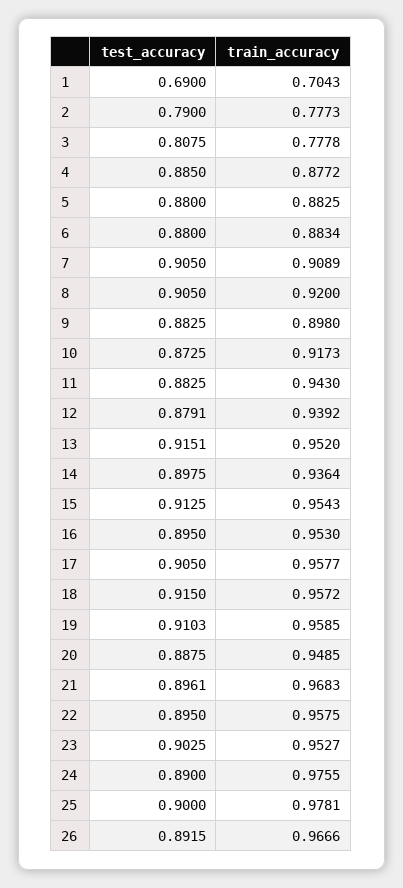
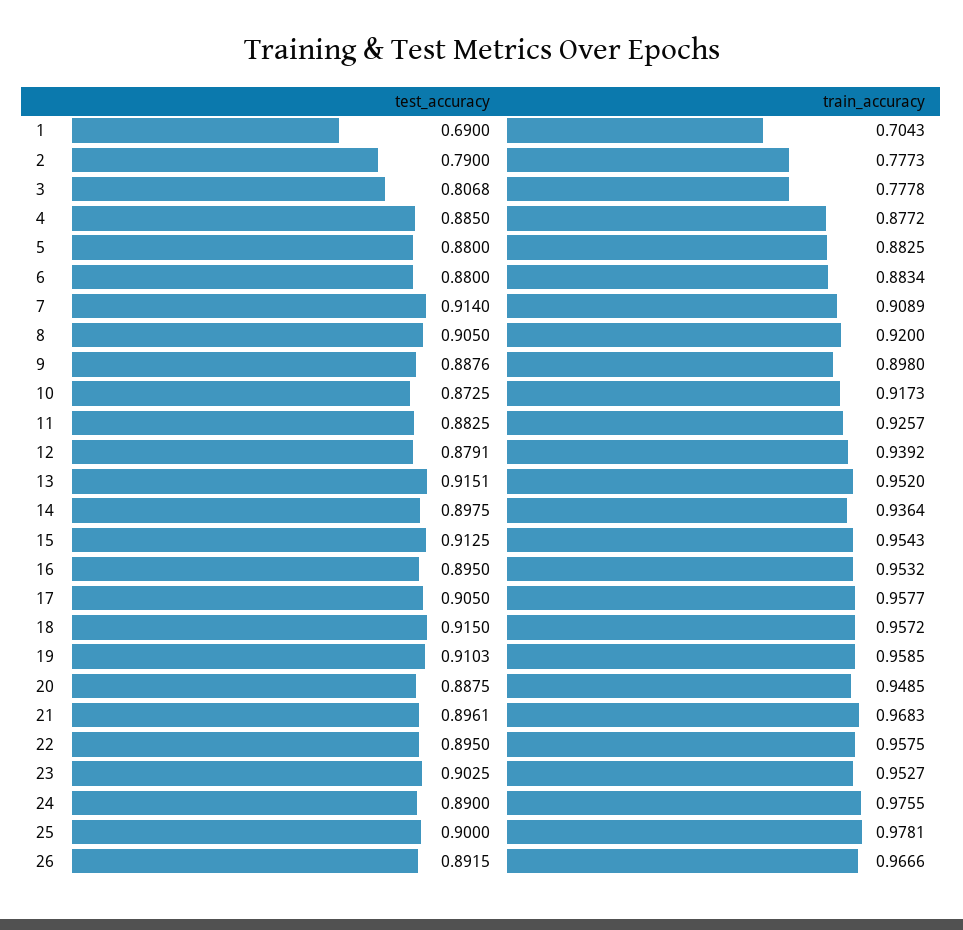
test_accuracy, 3: 0.8075 -> 0.8068
test_accuracy, 7: 0.905 -> 0.914
test_accuracy, 9: 0.8825 -> 0.8876
train_accuracy, 11: 0.943 -> 0.9257
train_accuracy, 16: 0.953 -> 0.9532

